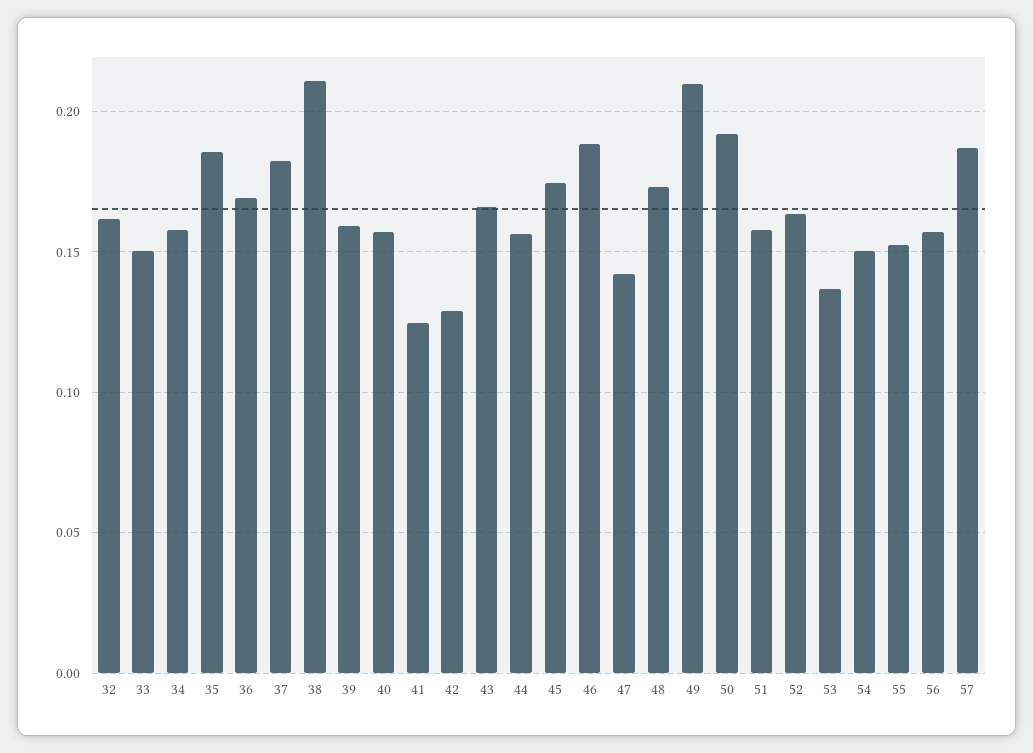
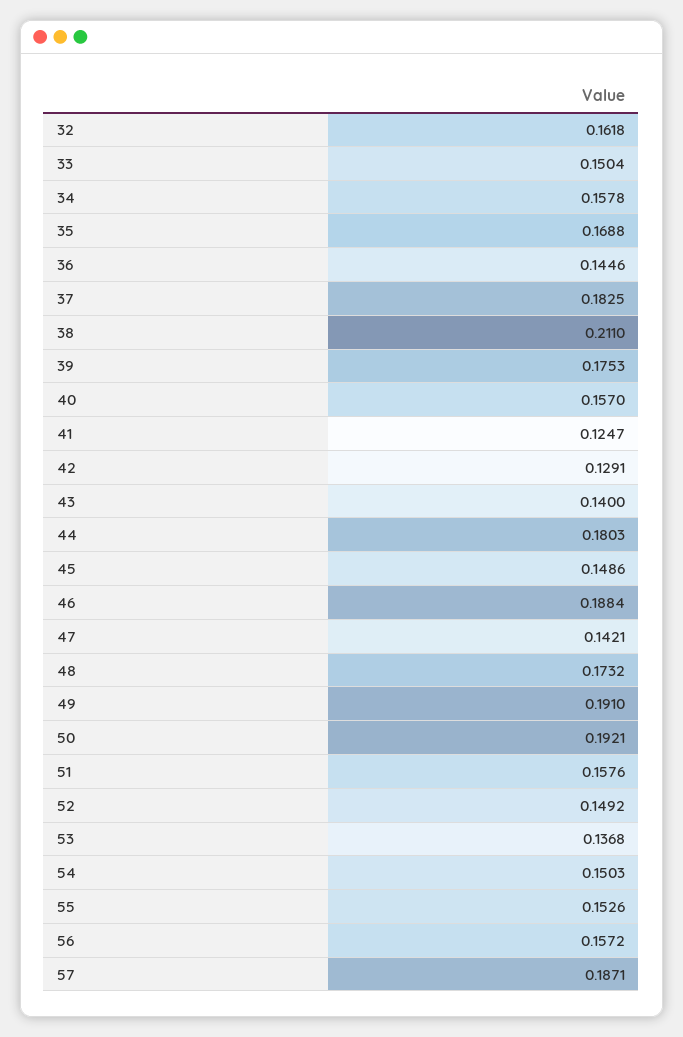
35: 0.185 -> 0.1688
36: 0.17 -> 0.1446
39: 0.16 -> 0.1753
43: 0.165 -> 0.14
44: 0.155 -> 0.1803
45: 0.175 -> 0.1486
49: 0.21 -> 0.191
52: 0.165 -> 0.1492

